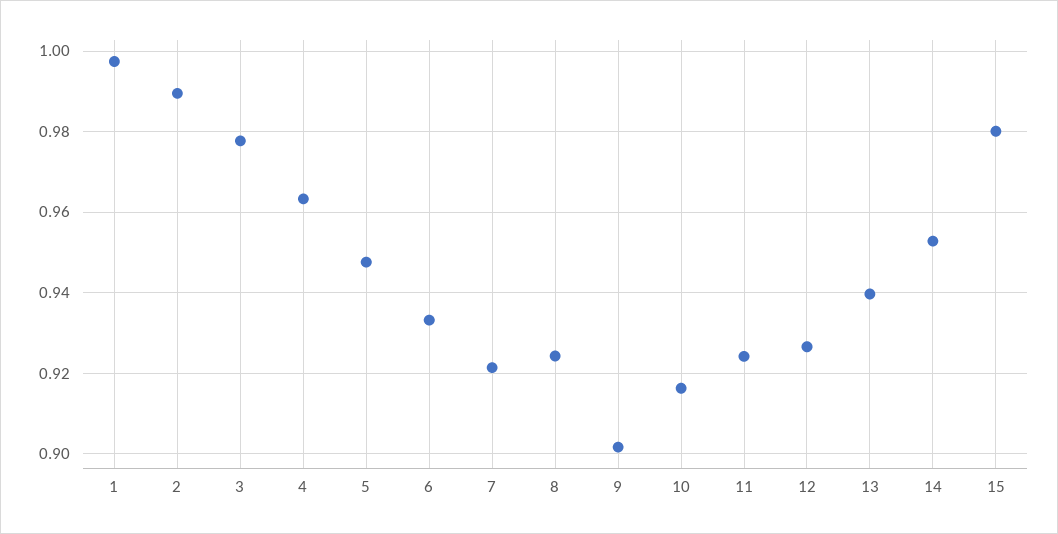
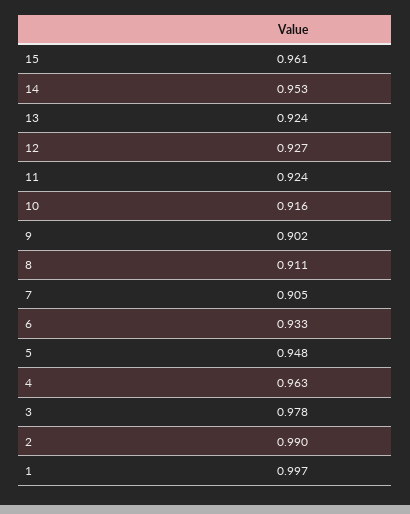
7: 0.922 -> 0.905
8: 0.924 -> 0.911
13: 0.94 -> 0.924
15: 0.98 -> 0.961

